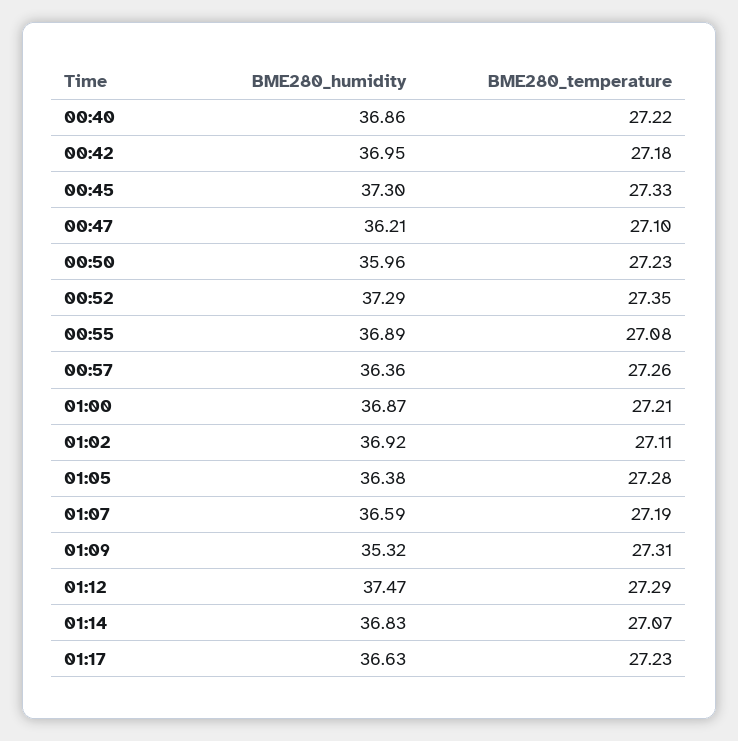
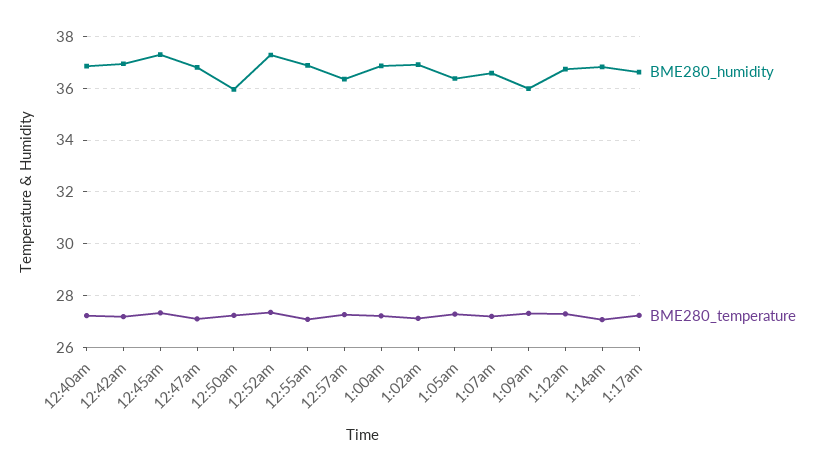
BME280_humidity, 00:47: 36.21 -> 36.75
BME280_humidity, 01:09: 35.32 -> 36
BME280_humidity, 01:12: 37.47 -> 36.75

